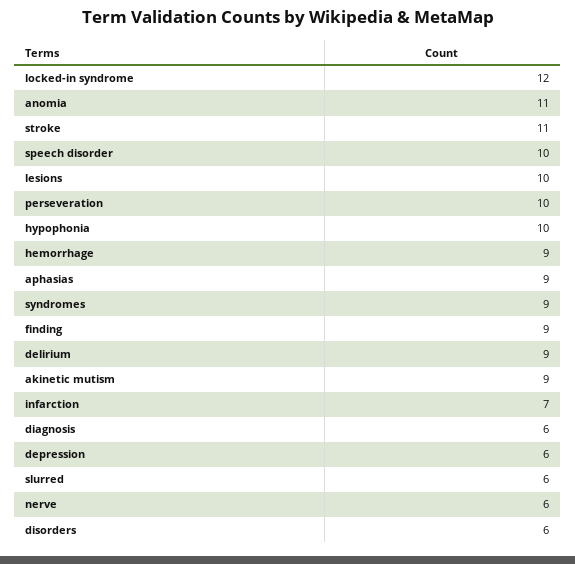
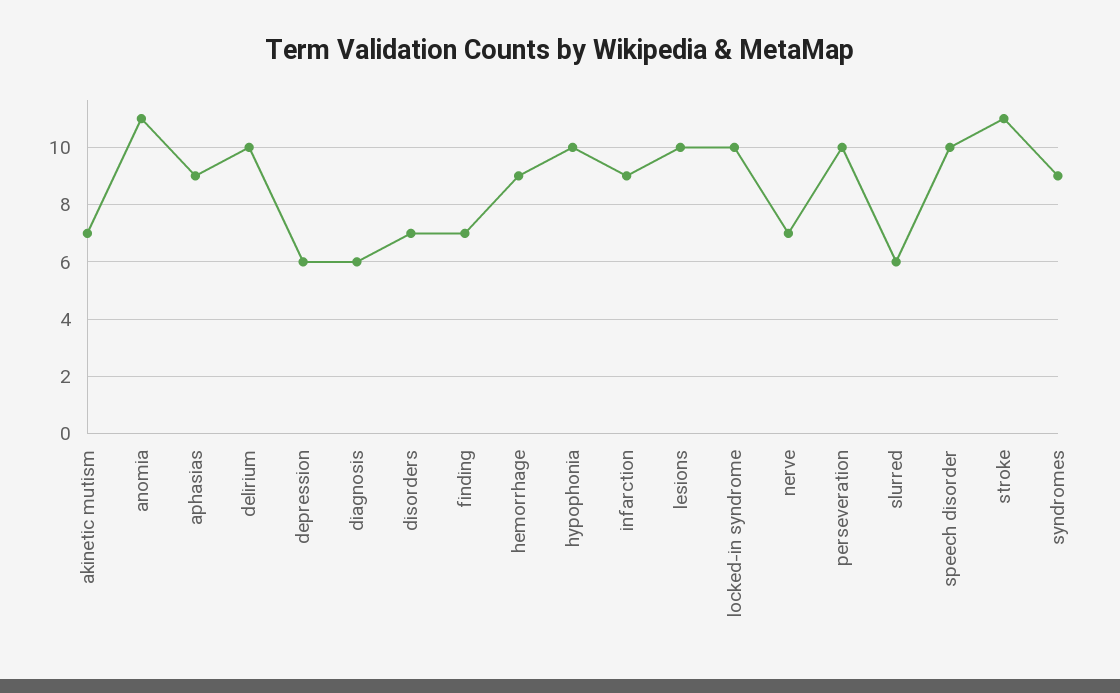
locked-in syndrome: 12 -> 10
finding: 9 -> 7
delirium: 9 -> 10
akinetic mutism: 9 -> 7
infarction: 7 -> 9
nerve: 6 -> 7
disorders: 6 -> 7

